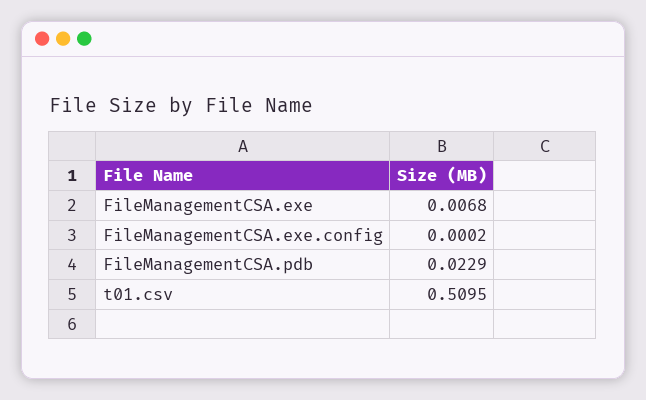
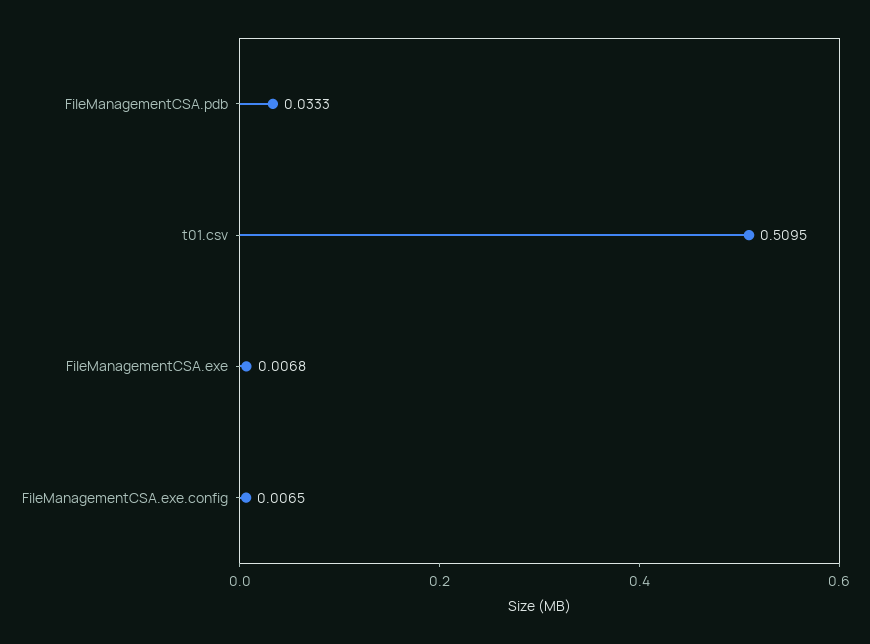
FileManagementCSA.exe.config: 0.0002 -> 0.0065
FileManagementCSA.pdb: 0.0229 -> 0.0333

